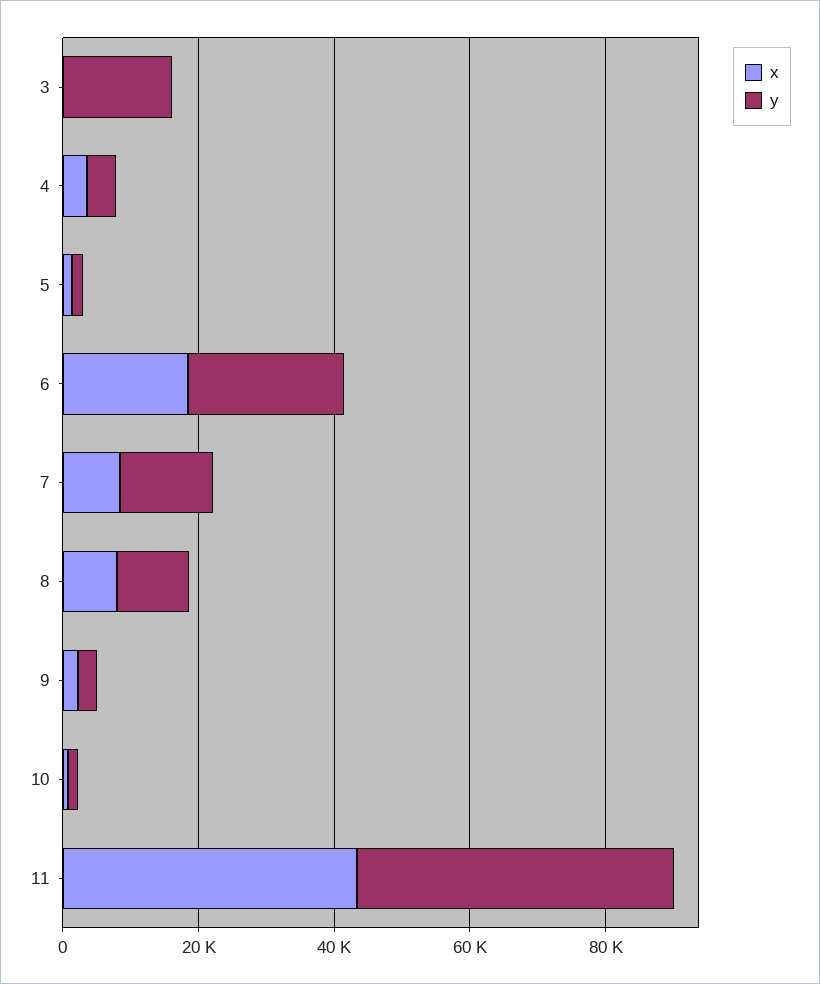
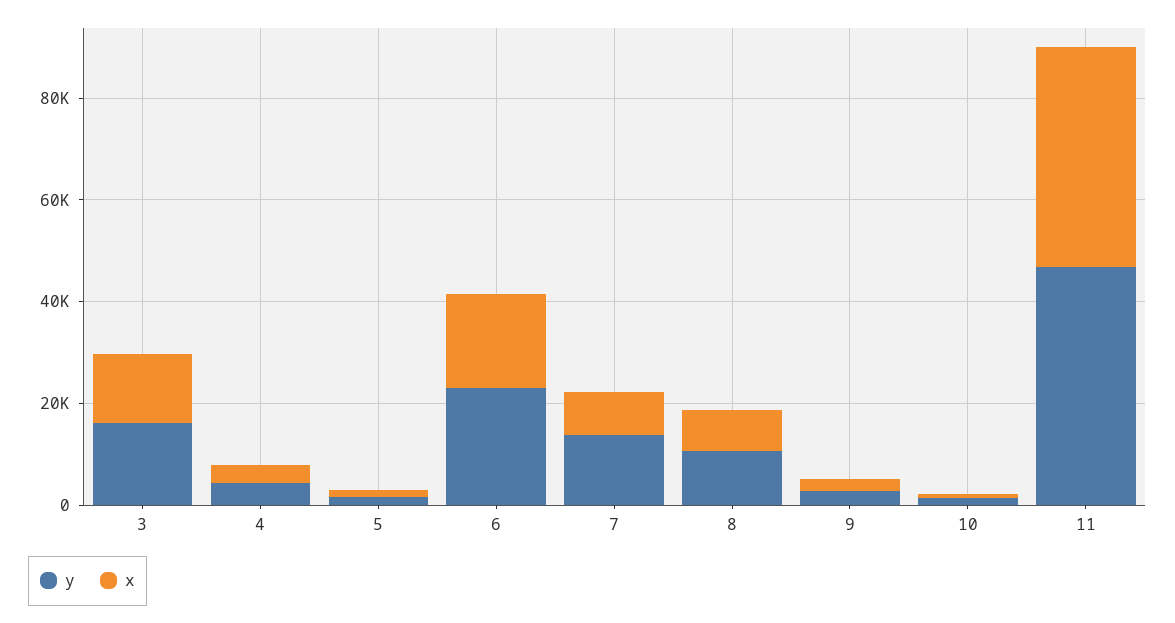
x, 3: 0 -> 15000

